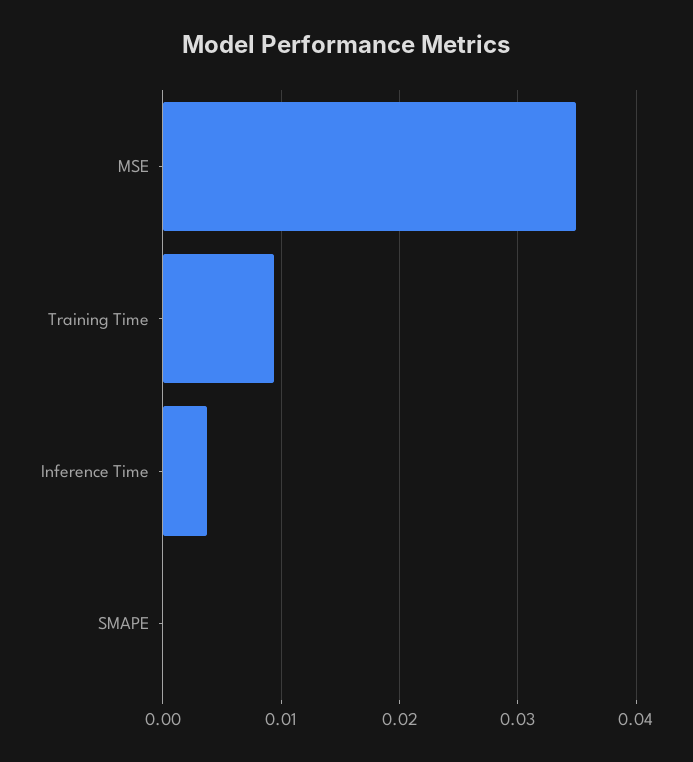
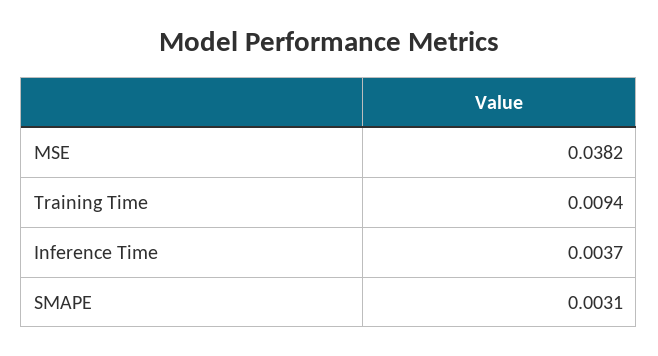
MSE: 0.035 -> 0.0382
SMAPE: 0 -> 0.0031

